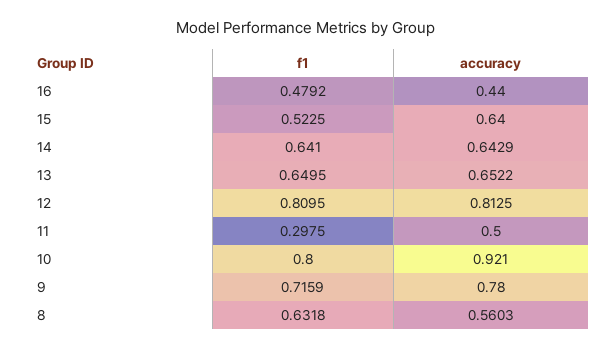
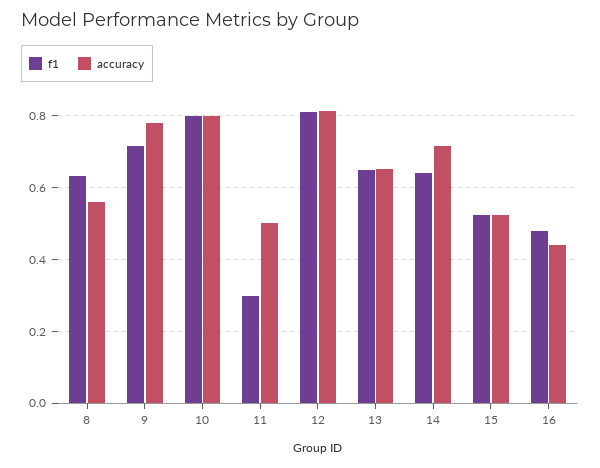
accuracy, 15: 0.64 -> 0.52
accuracy, 14: 0.6429 -> 0.72
accuracy, 10: 0.921 -> 0.8

